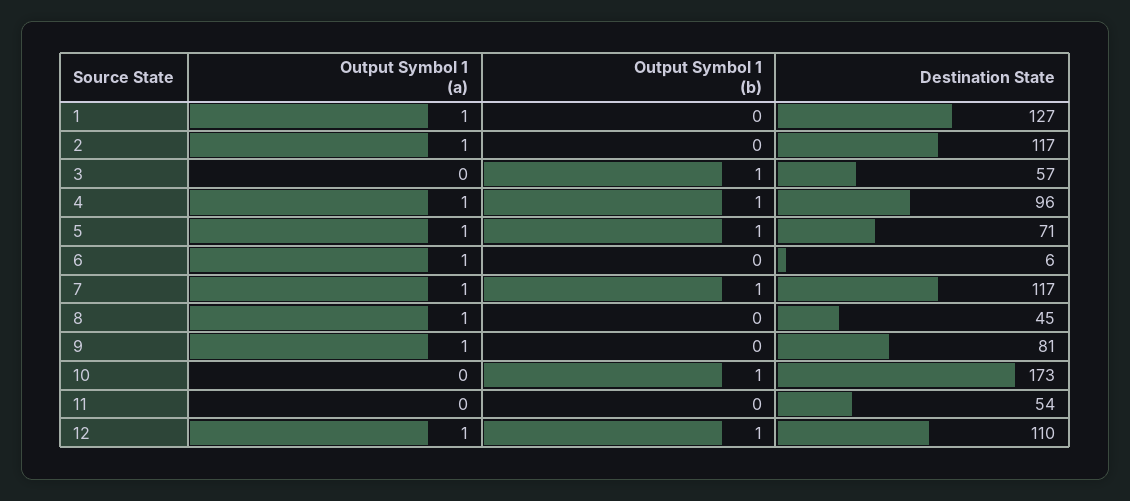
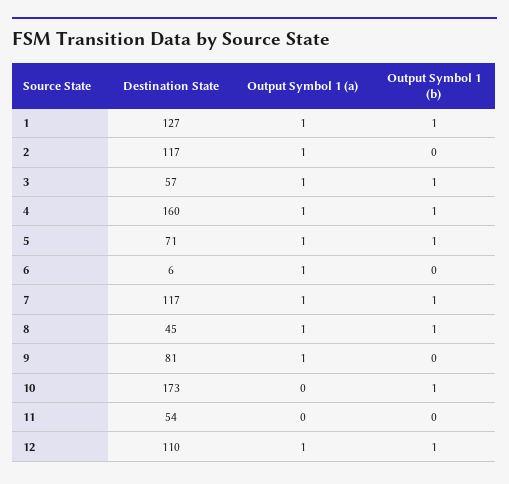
Output Symbol 1 (b), 1: 0 -> 1
Output Symbol 1 (a), 3: 0 -> 1
Destination State, 4: 96 -> 160
Output Symbol 1 (b), 8: 0 -> 1

